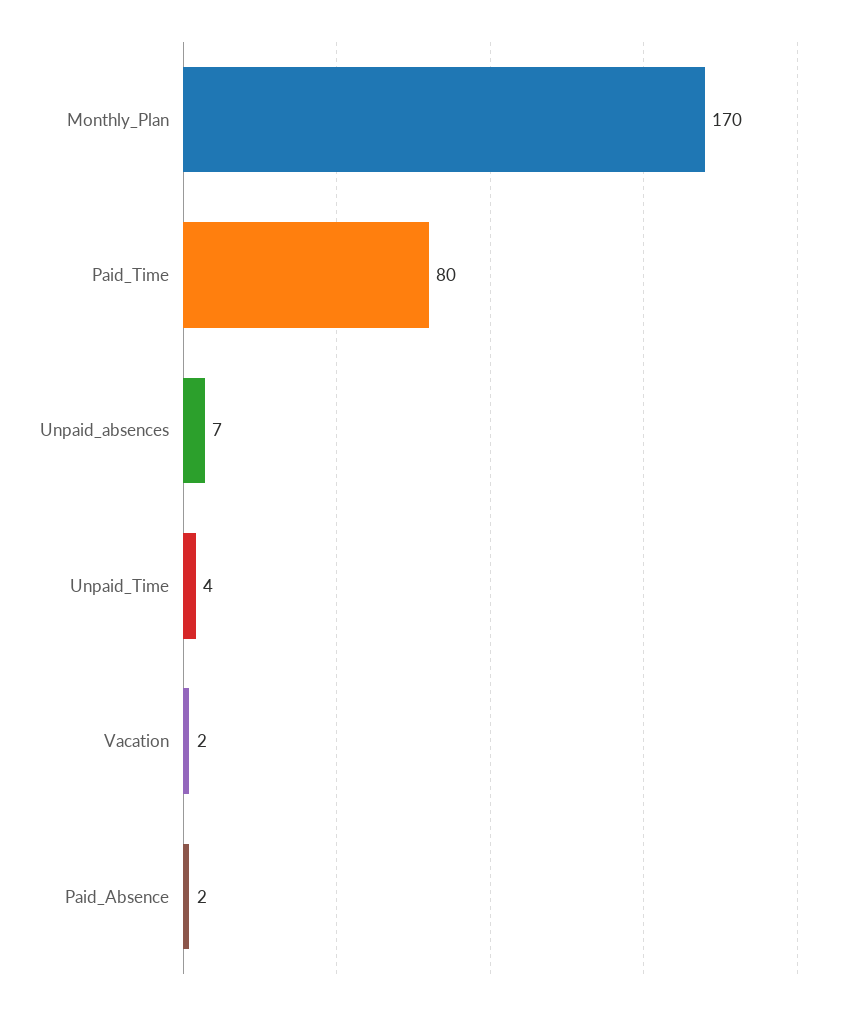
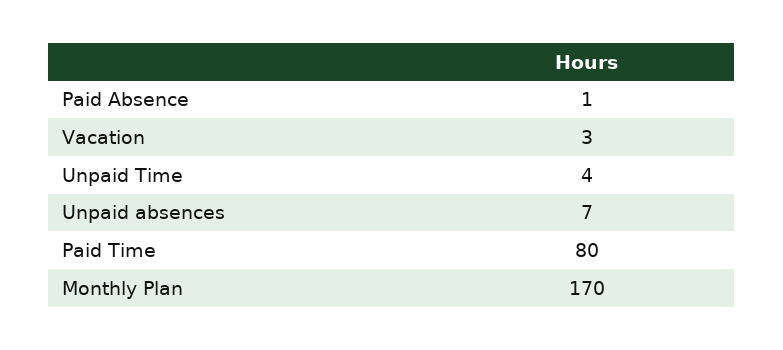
Vacation: 2 -> 3
Paid_Absence: 2 -> 1

